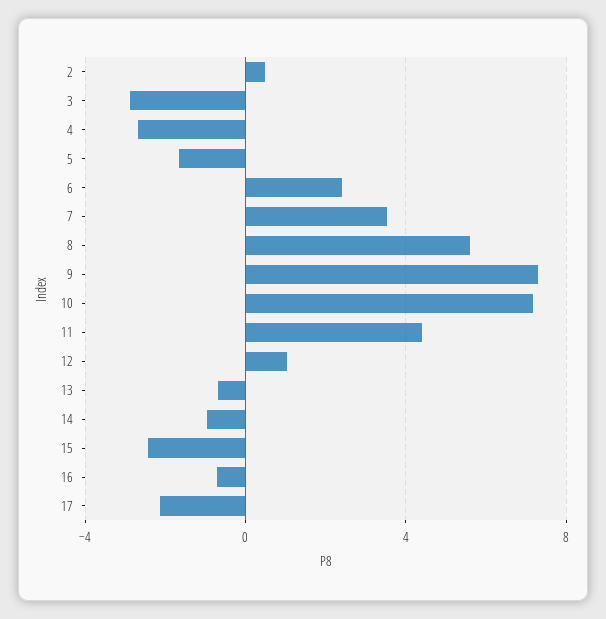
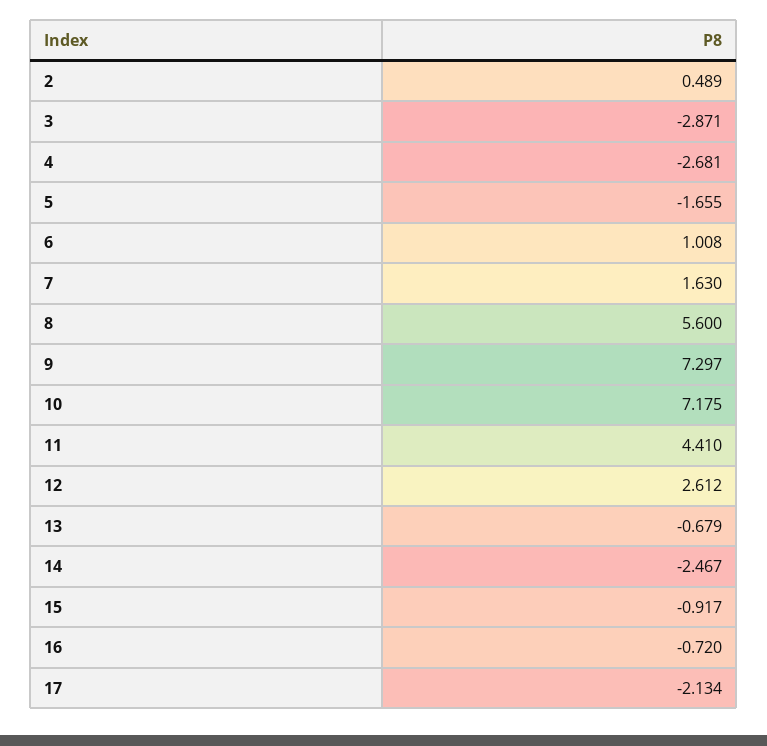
6: 2.5 -> 1.008
7: 3.5 -> 1.63
12: 1 -> 2.612
14: -1 -> -2.467
15: -2.5 -> -0.917

